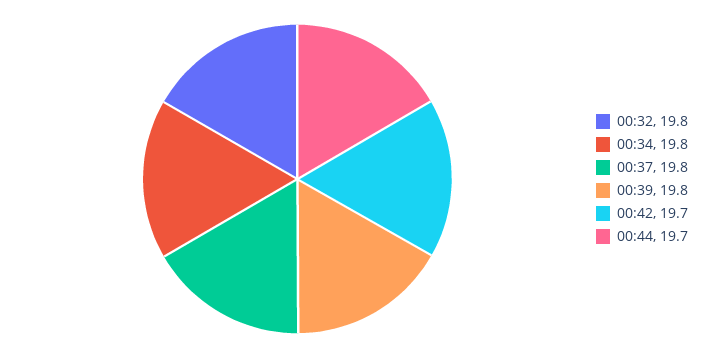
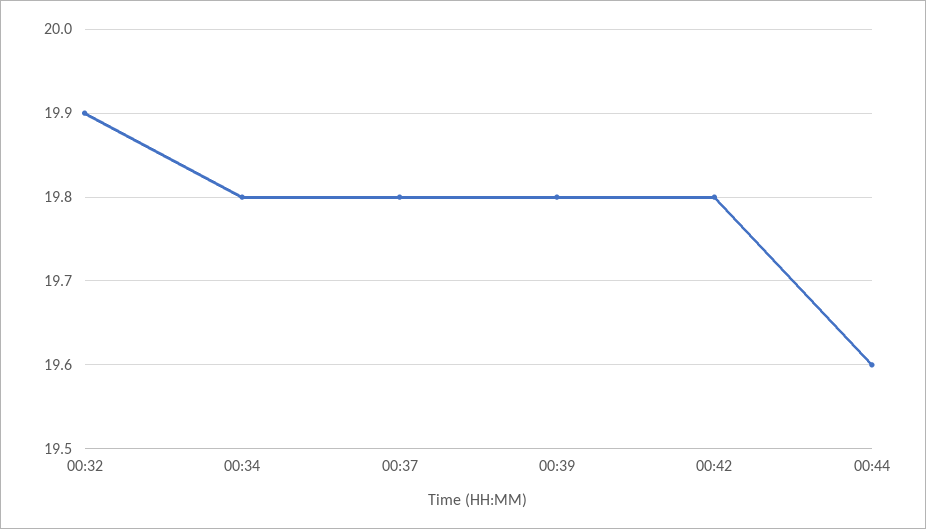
00:32: 19.8 -> 19.9
00:42: 19.7 -> 19.8
00:44: 19.7 -> 19.6

